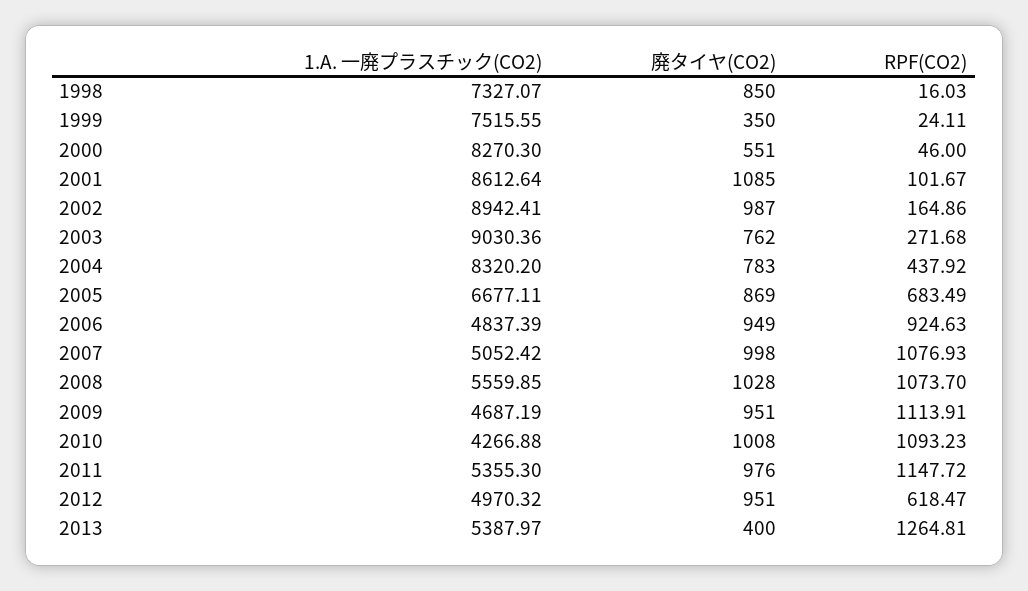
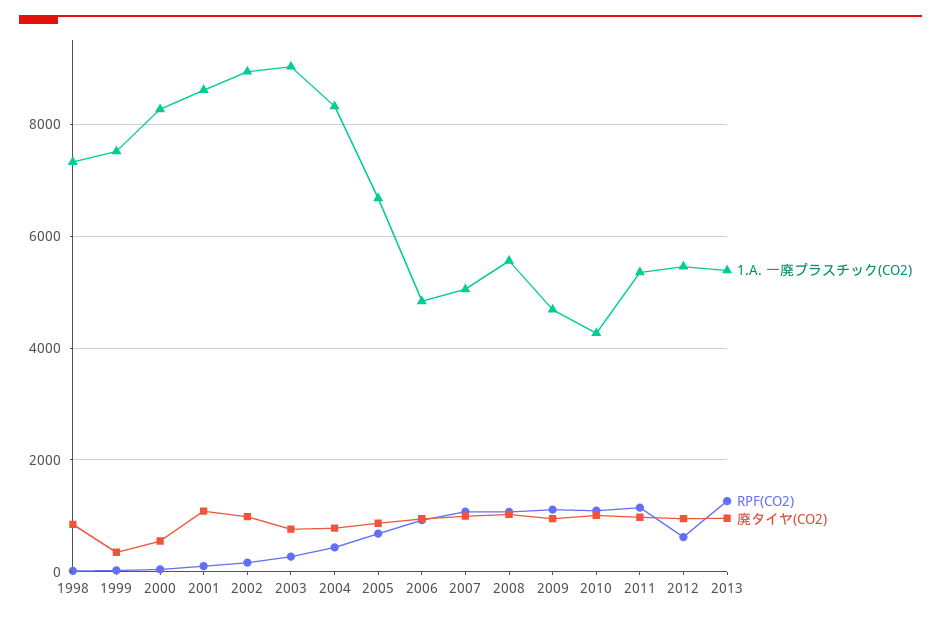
1.A. 一廃プラスチック(CO2), 2012: 4970.32 -> 5400
廃タイヤ(CO2), 2013: 400 -> 1000

